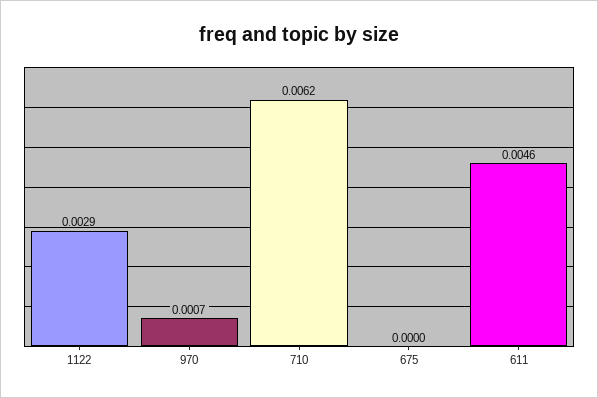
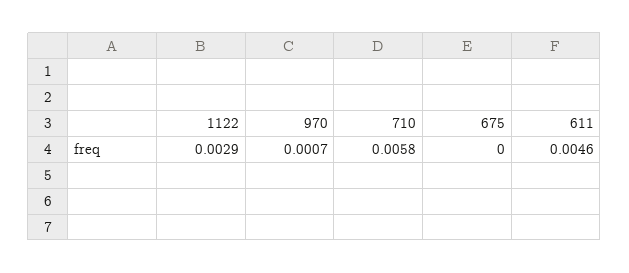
710: 0.0062 -> 0.0058

